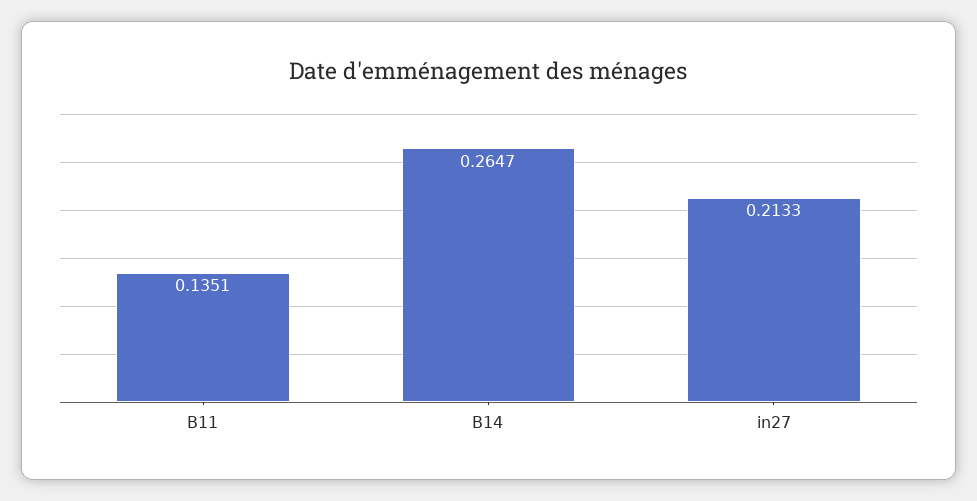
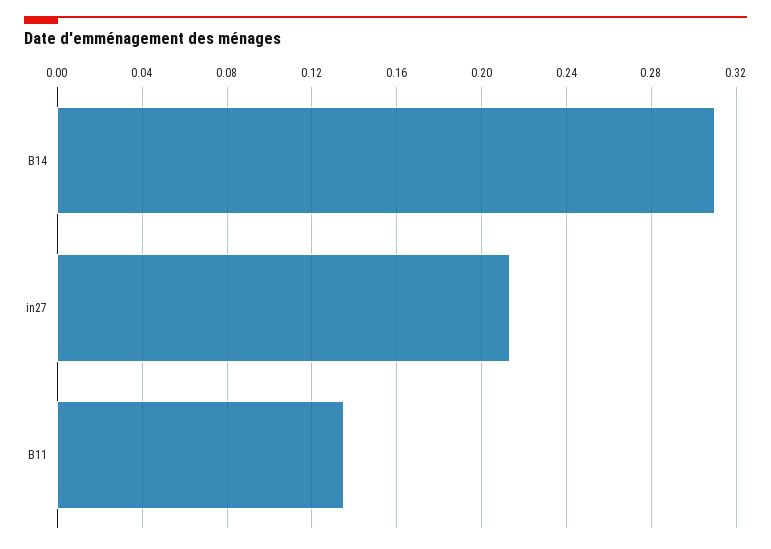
B14: 0.2647 -> 0.31

